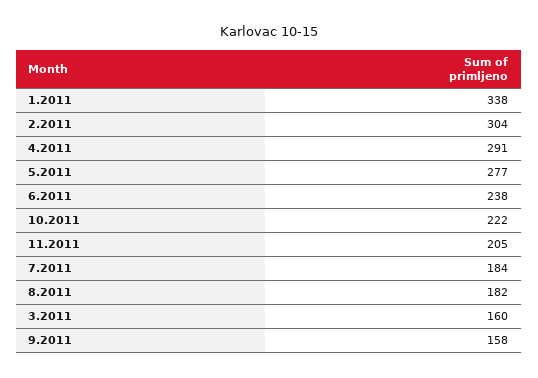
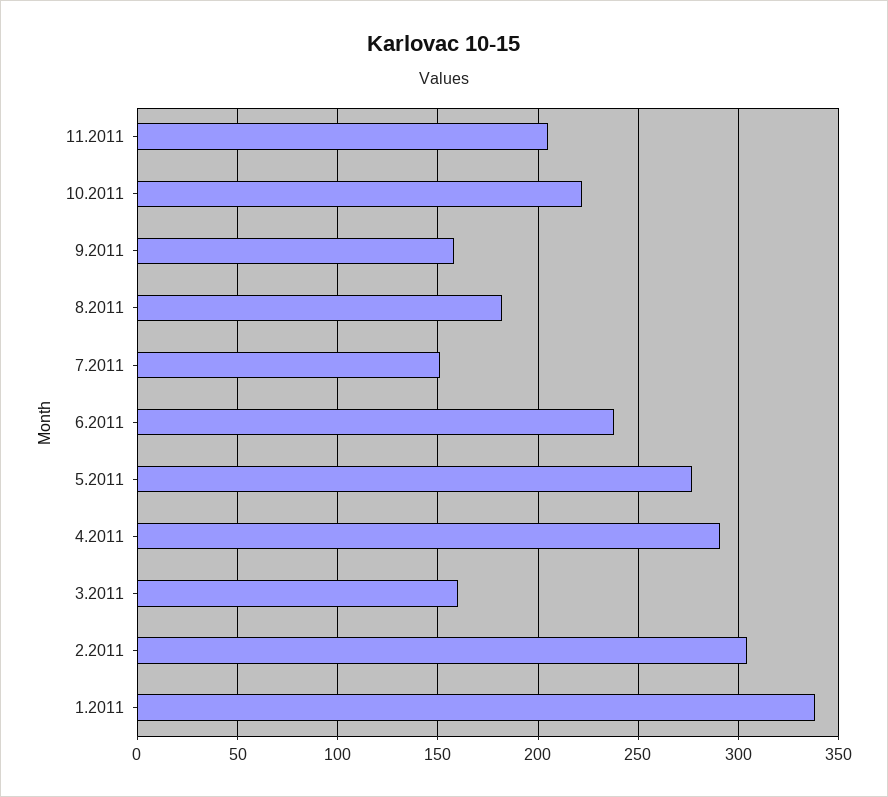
7.2011: 184 -> 150

